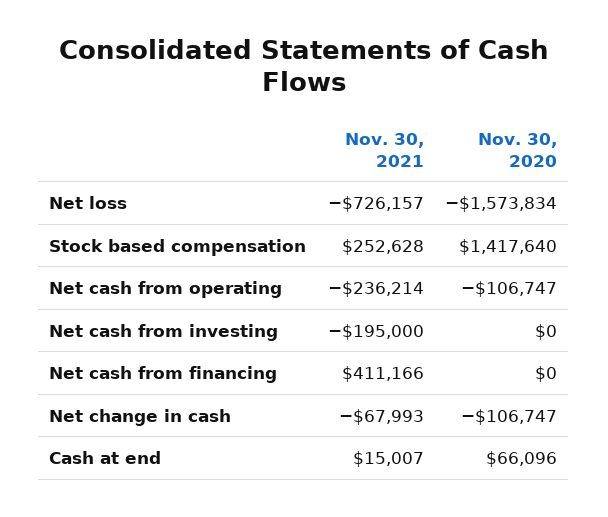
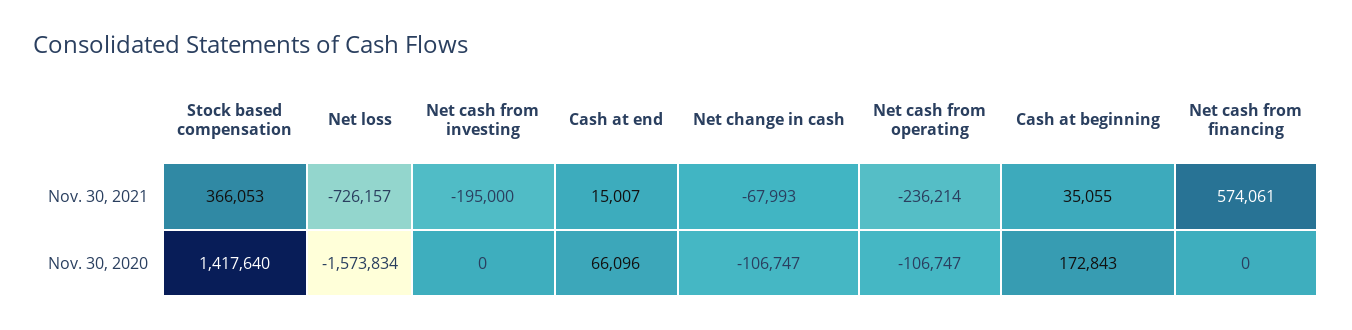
Nov. 30, 2021, Stock based compensation: 252628 -> 366053
Nov. 30, 2021, Net cash from financing: 411166 -> 574061
Nov. 30, 2021, Cash at beginning: none -> 35055
Nov. 30, 2020, Cash at beginning: none -> 172843

